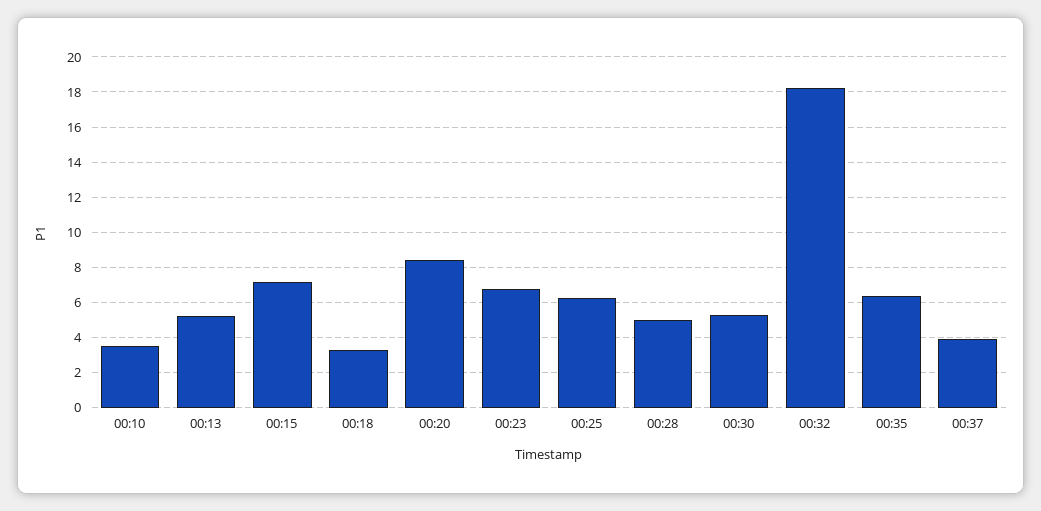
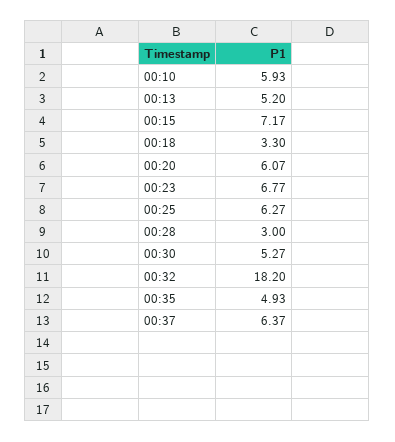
00:10: 3.5 -> 5.93
00:20: 8.5 -> 6.07
00:28: 5 -> 3
00:35: 6.5 -> 4.93
00:37: 4 -> 6.37

